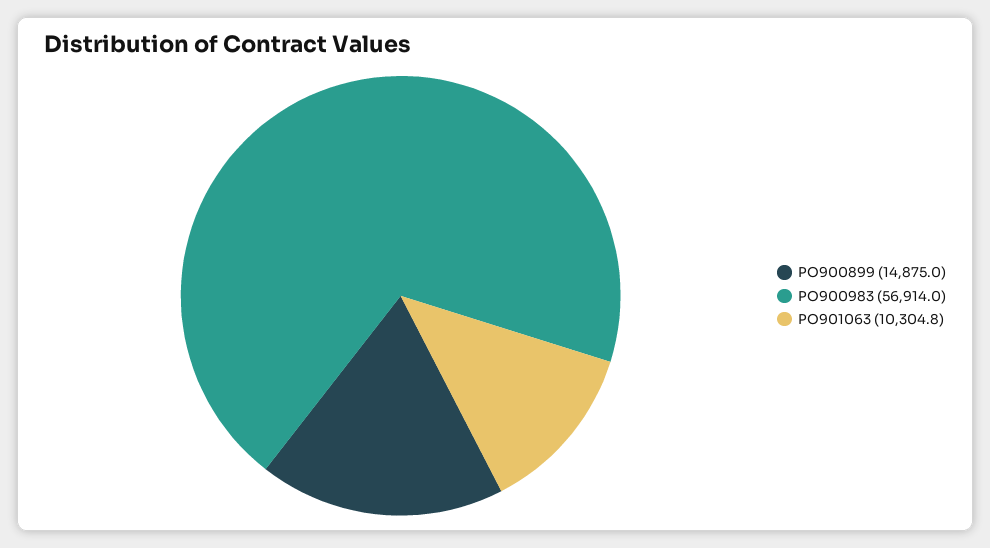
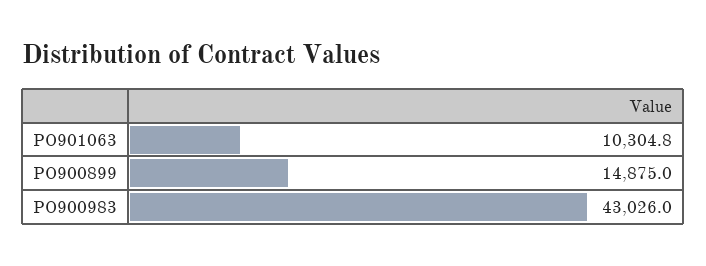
PO900983: 56914 -> 43026

